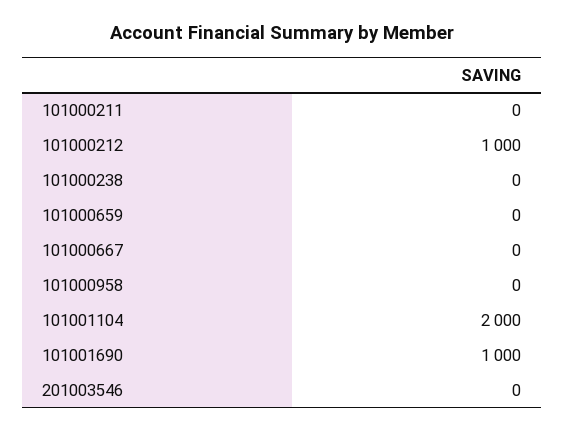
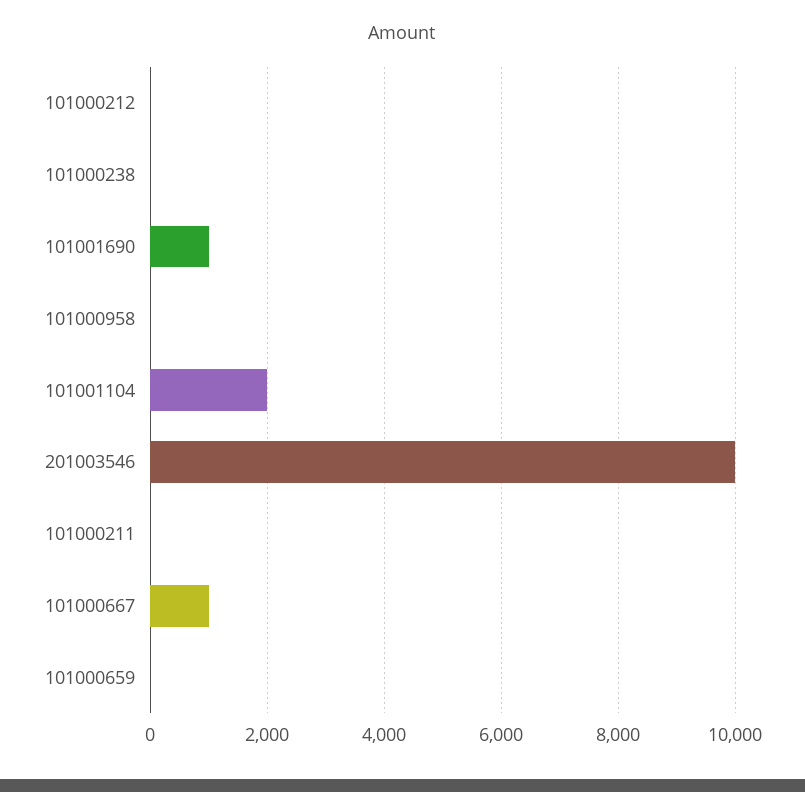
101000212: 1000 -> 0
101000667: 0 -> 1000
201003546: 0 -> 10000

